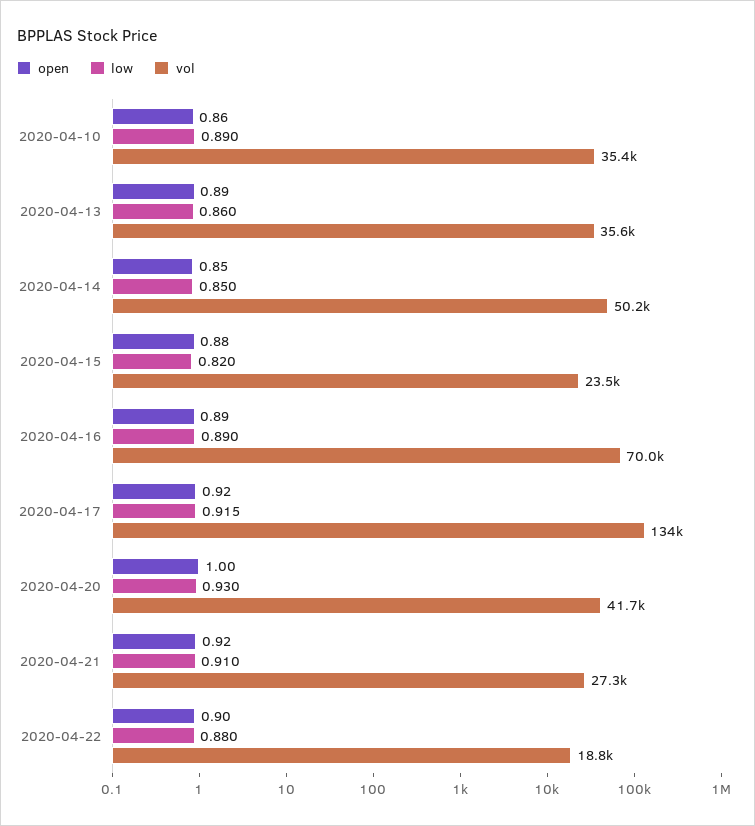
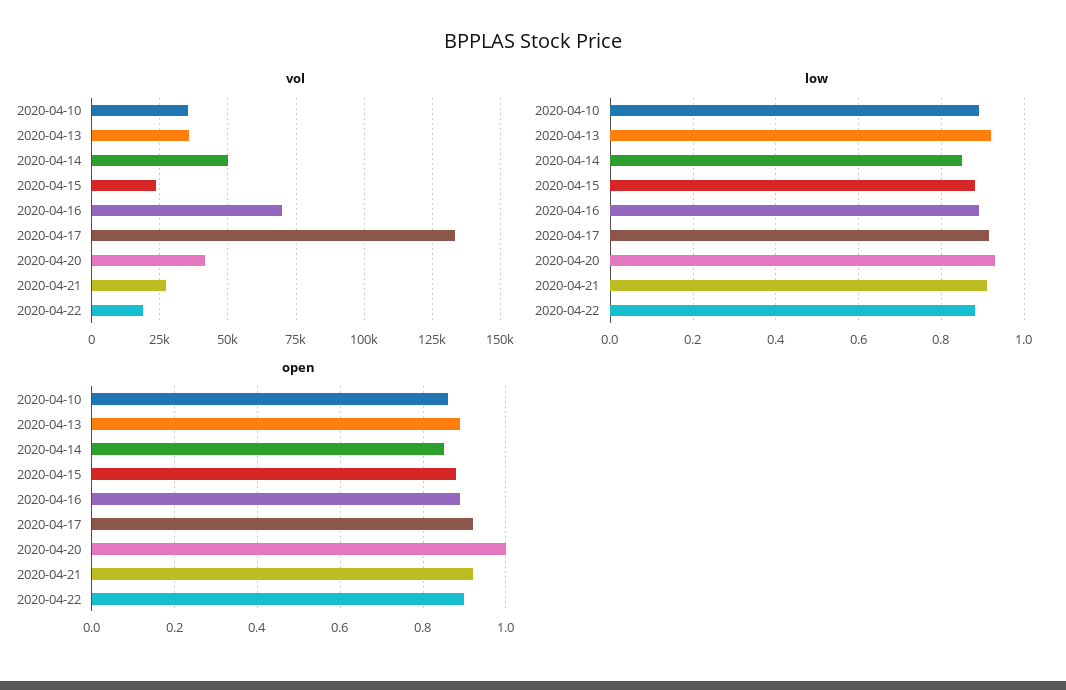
low, 2020-04-13: 0.86 -> 0.92
low, 2020-04-15: 0.82 -> 0.88

